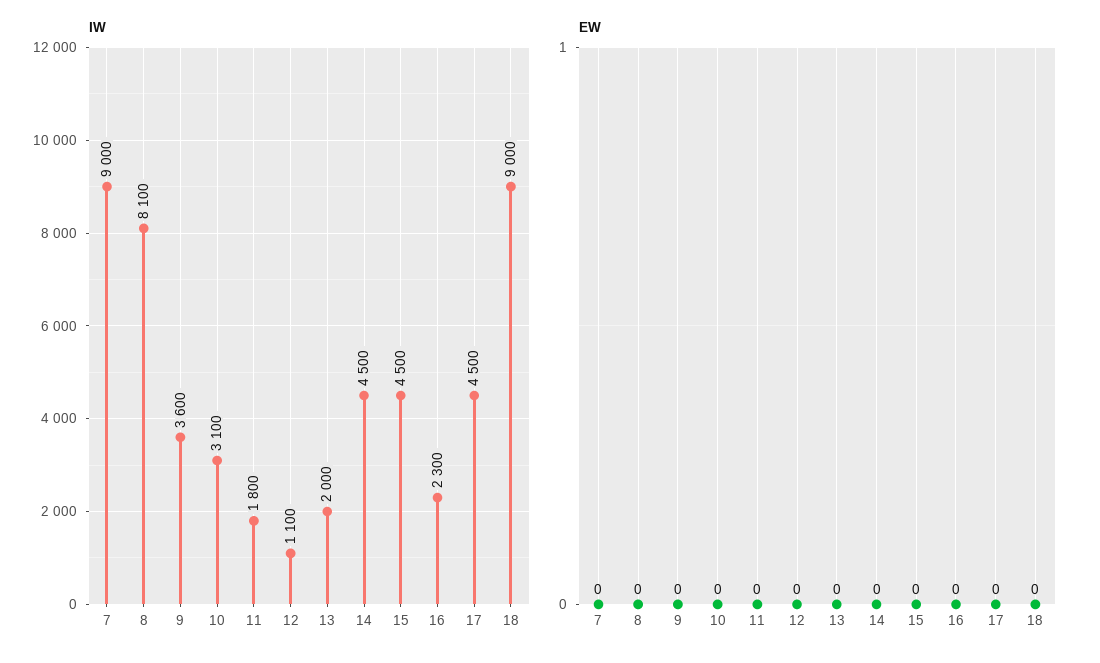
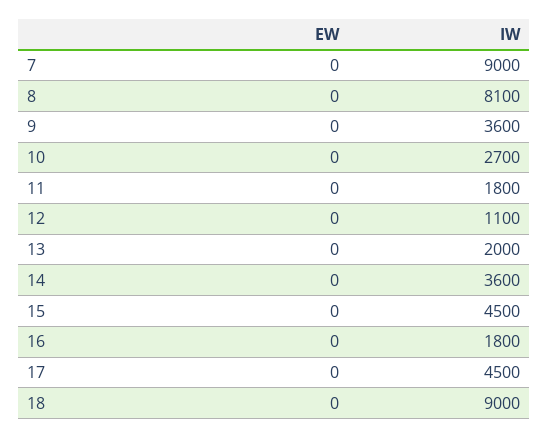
IW, 10: 3100 -> 2700
IW, 14: 4500 -> 3600
IW, 16: 2300 -> 1800

